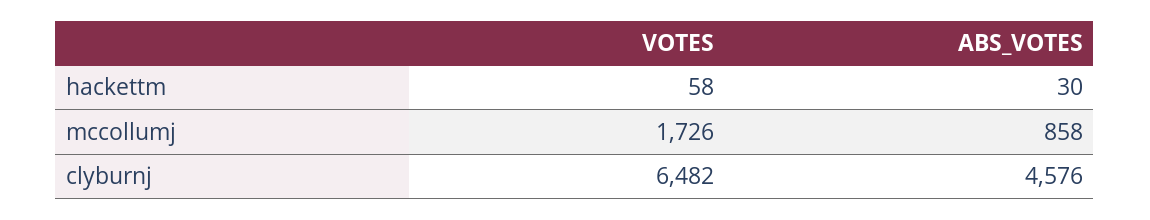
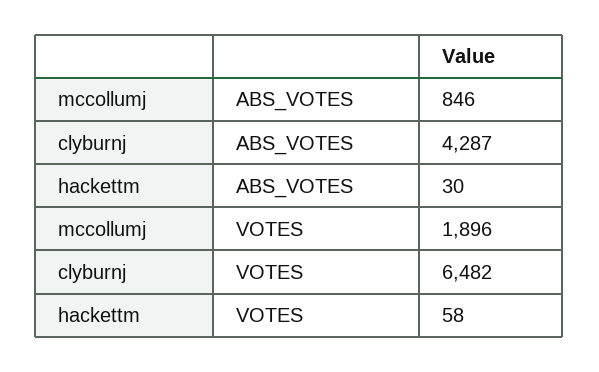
VOTES, mccollumj: 1726 -> 1896
ABS_VOTES, mccollumj: 858 -> 846
ABS_VOTES, clyburnj: 4576 -> 4287

